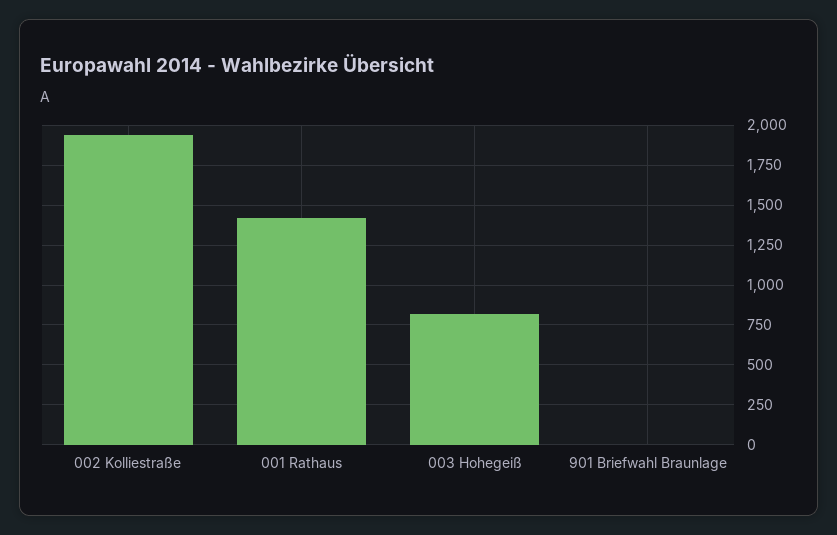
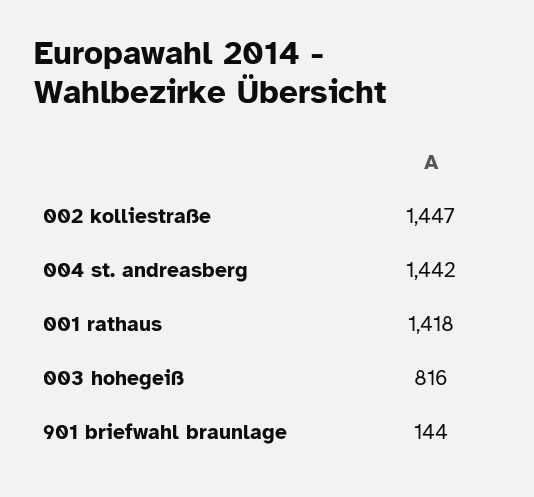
002 Kolliestraße: 1950 -> 1447
901 Briefwahl Braunlage: 0 -> 144
004 st. andreasberg: none -> 1442

